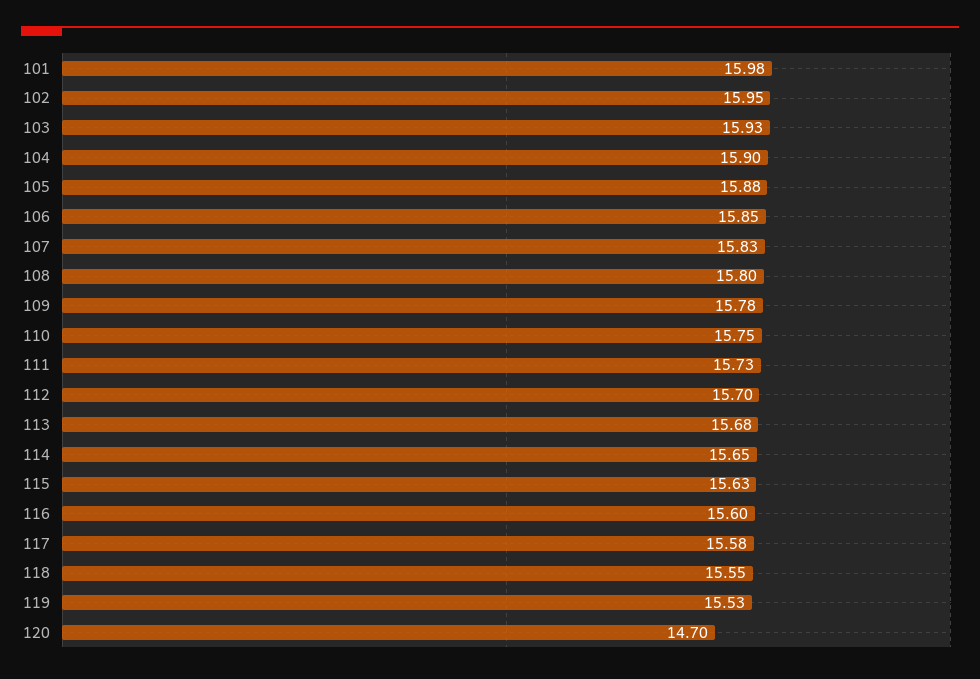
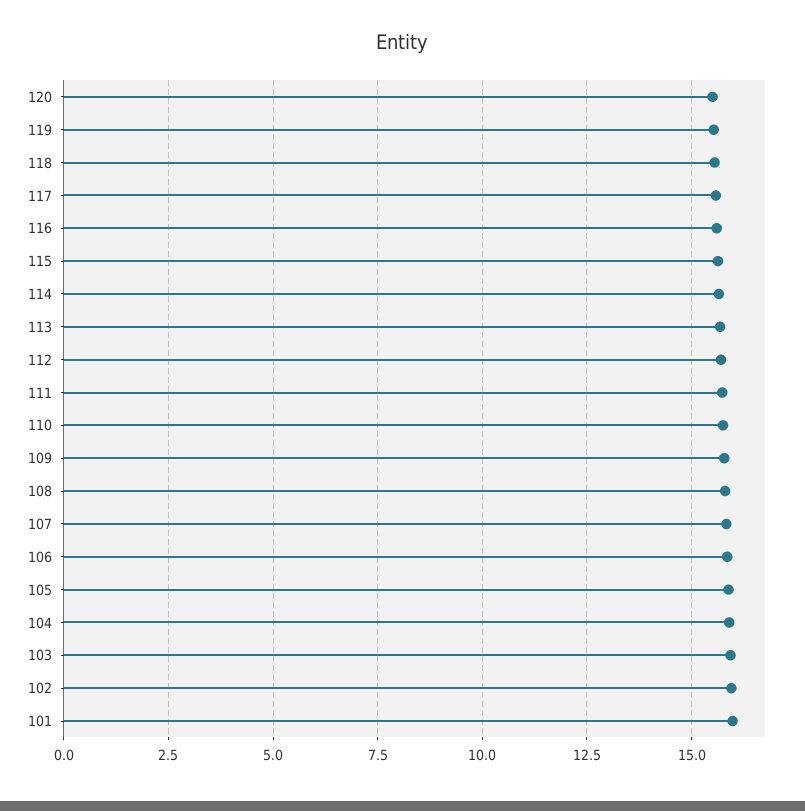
120: 14.7 -> 15.5

